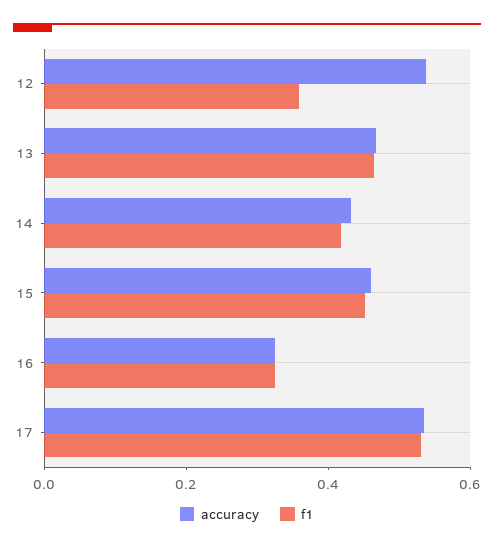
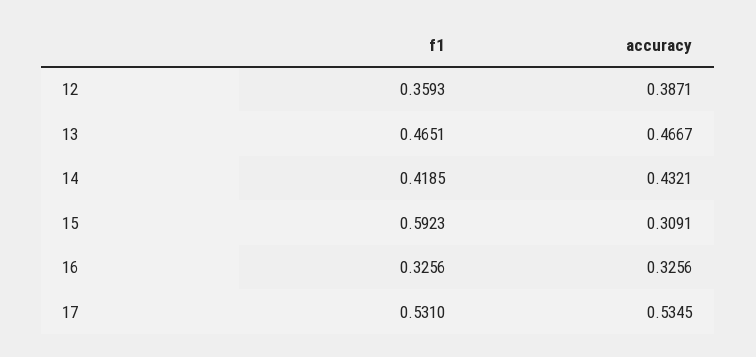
accuracy, 12: 0.55 -> 0.3871
accuracy, 15: 0.45 -> 0.3091
f1, 15: 0.45 -> 0.5923

